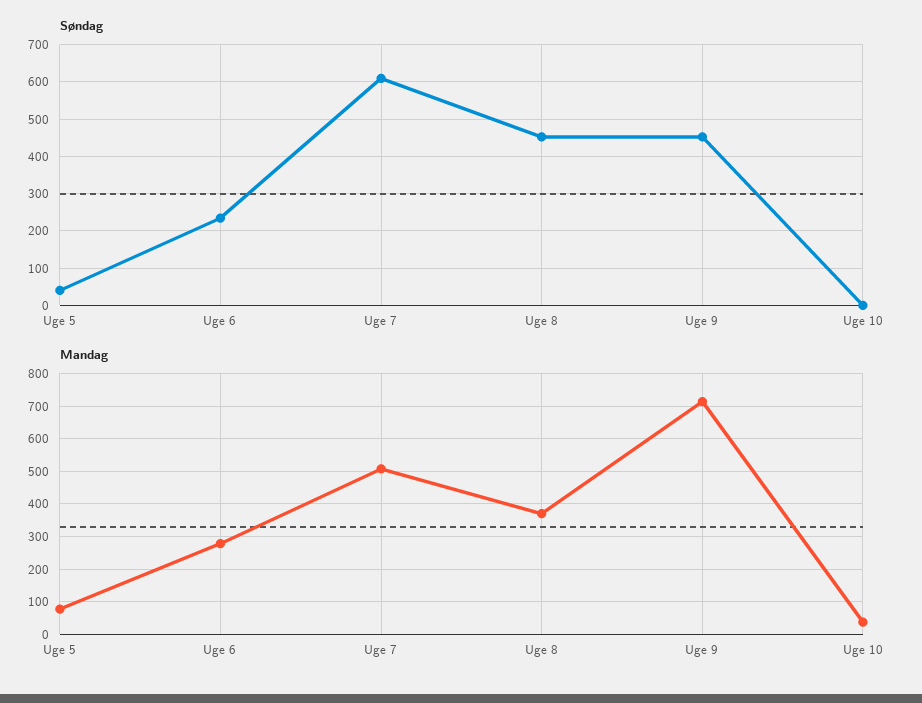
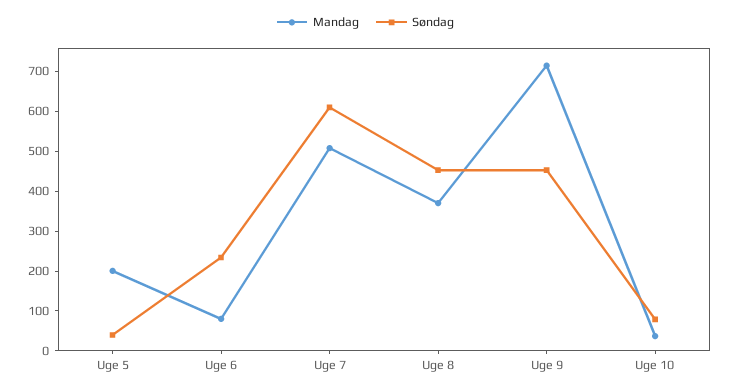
Søndag, Uge 10: 0 -> 75
Mandag, Uge 5: 80 -> 200
Mandag, Uge 6: 280 -> 75

